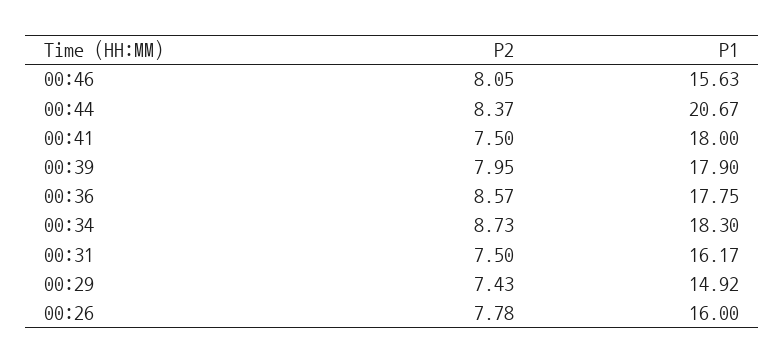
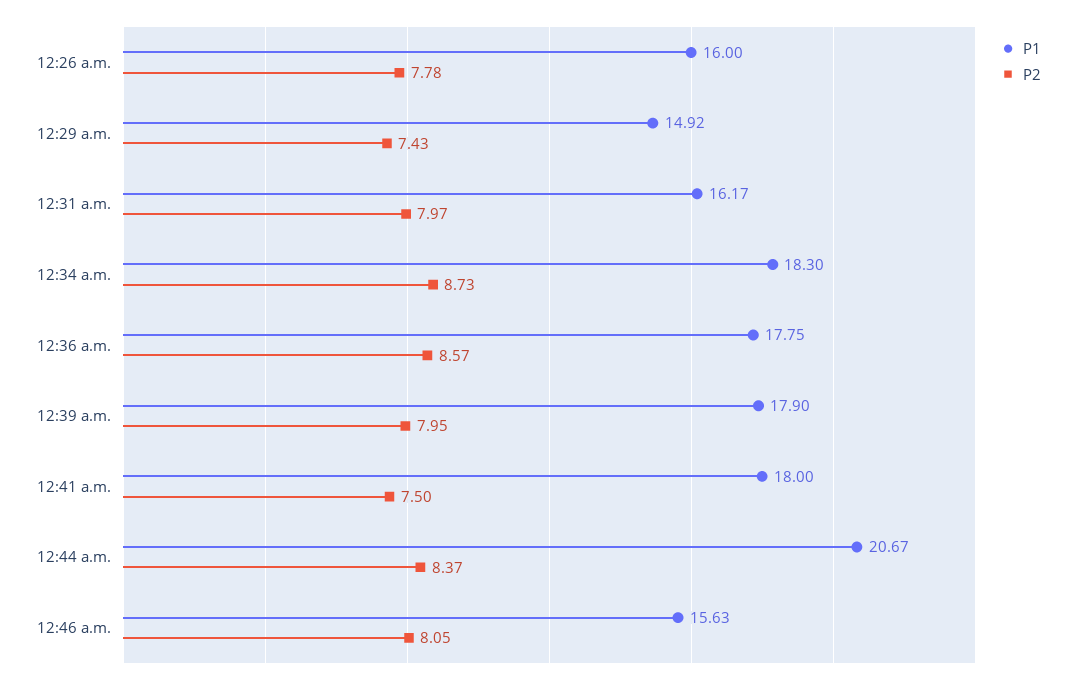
P2, 00:31: 7.5 -> 7.97

